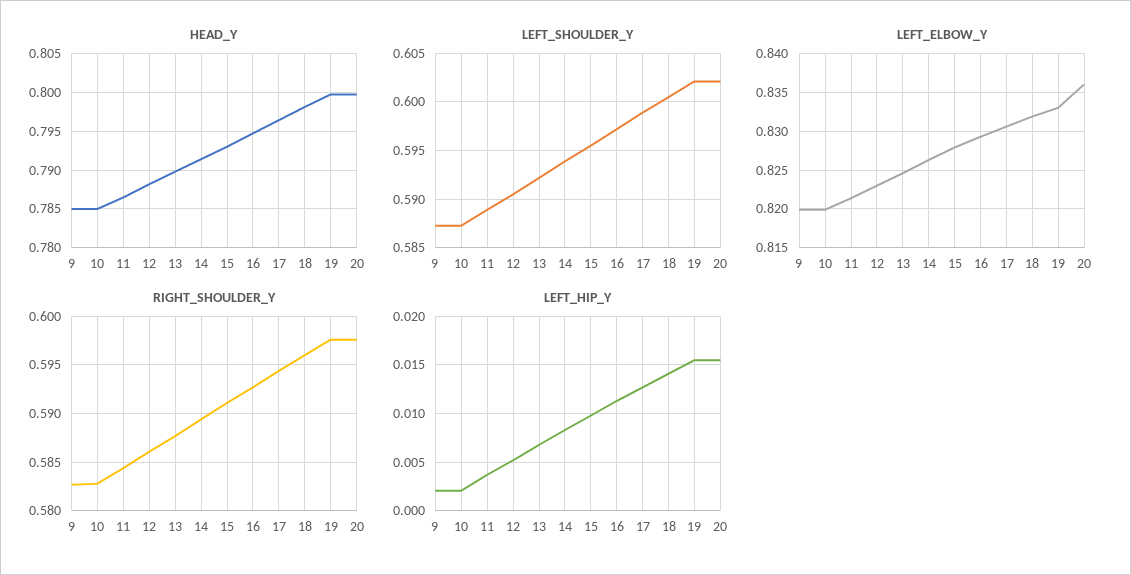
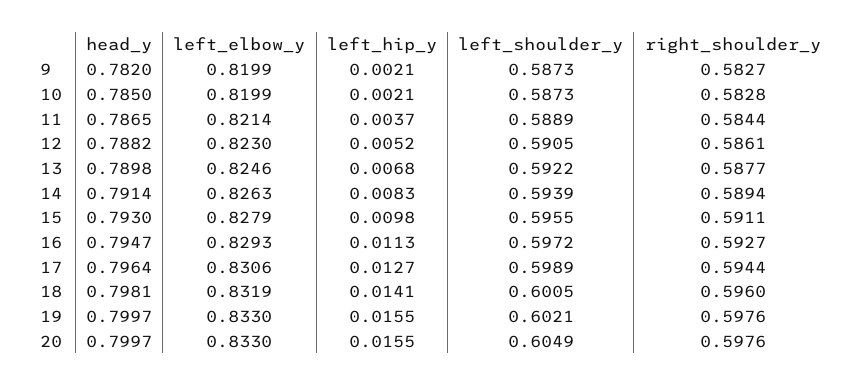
HEAD_Y, 9: 0.785 -> 0.782
LEFT_SHOULDER_Y, 20: 0.602 -> 0.6049
LEFT_ELBOW_Y, 20: 0.836 -> 0.833

